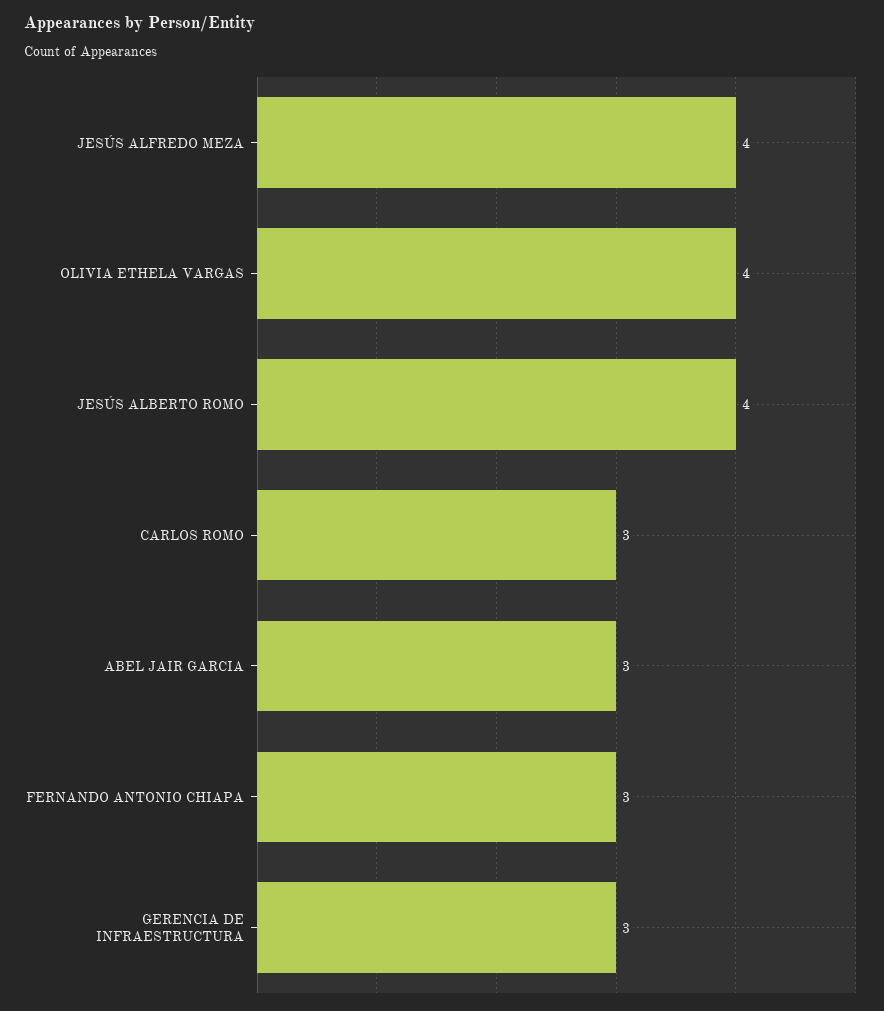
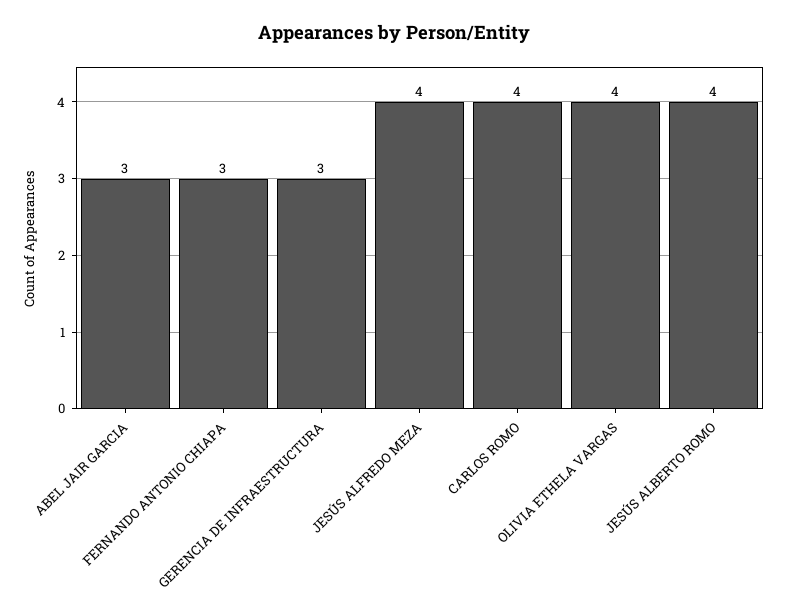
CARLOS ROMO: 3 -> 4

